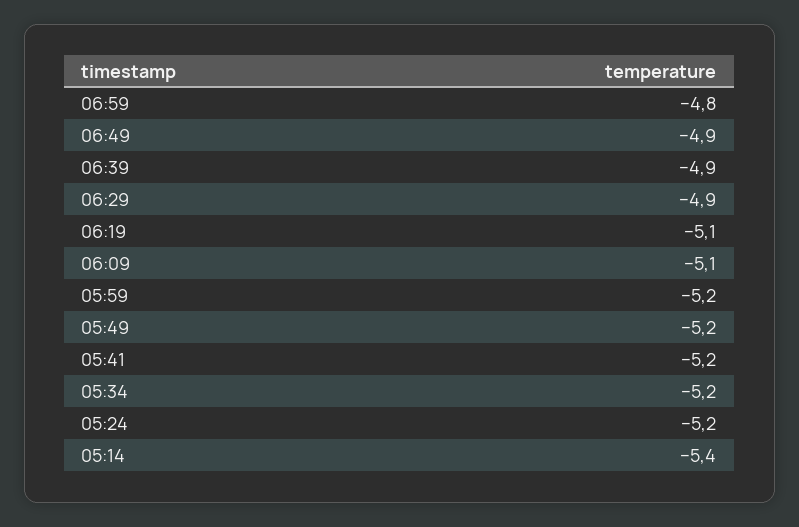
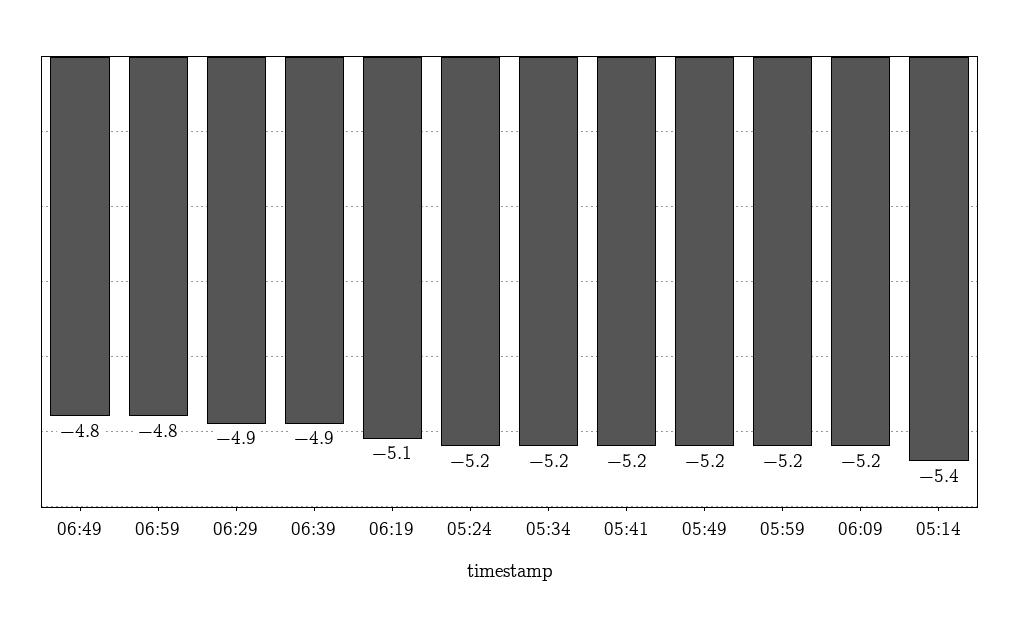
06:49: -4.9 -> -4.8
06:09: -5.1 -> -5.2

